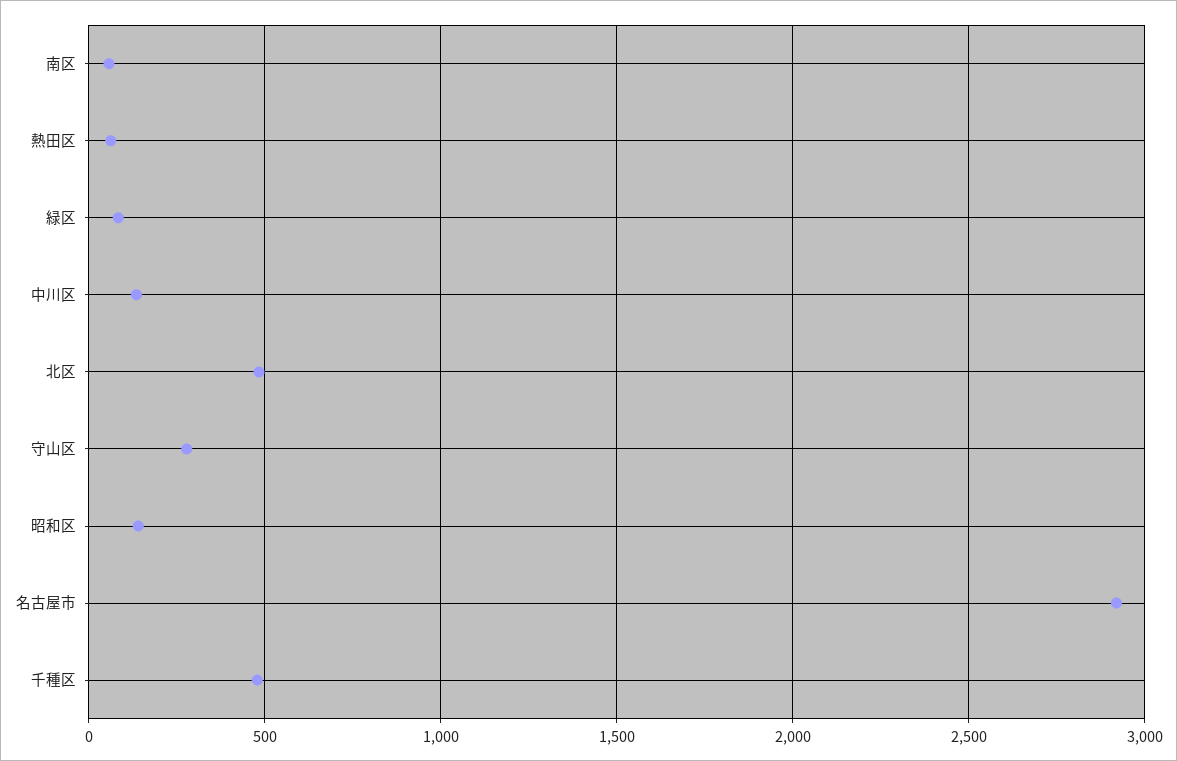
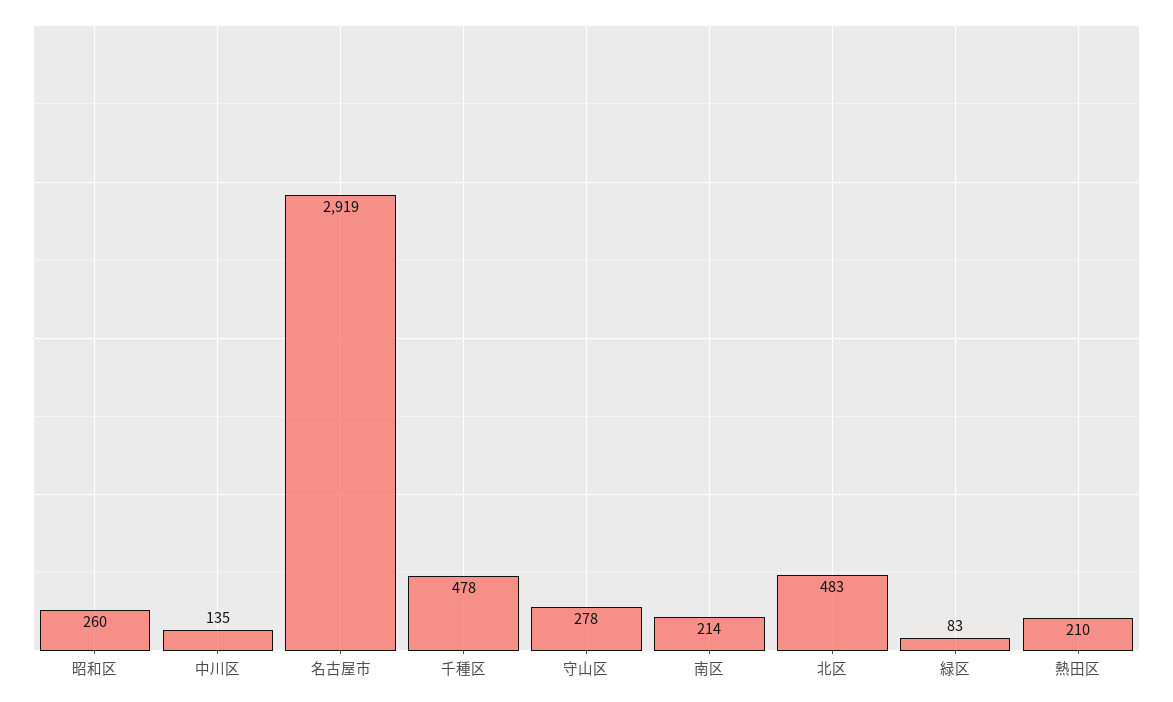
南区: 50 -> 214
熱田区: 50 -> 210
昭和区: 150 -> 260

